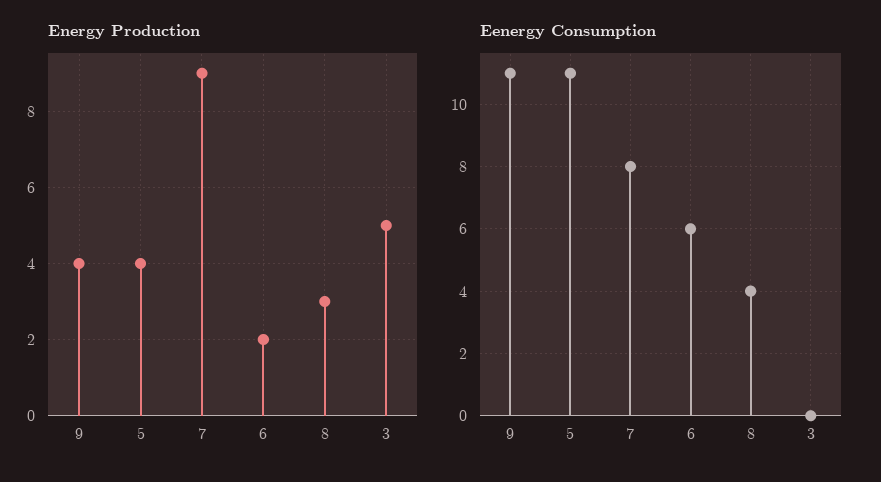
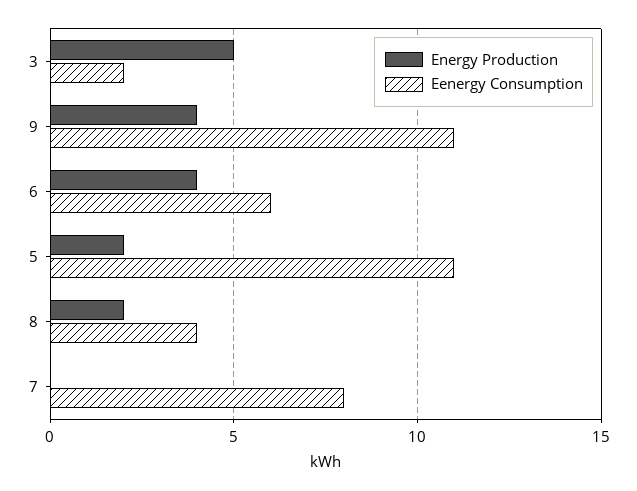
Energy Production, 5: 4 -> 2
Energy Production, 7: 9 -> 0
Energy Production, 6: 2 -> 4
Energy Production, 8: 3 -> 2
Eenergy Consumption, 3: 0 -> 2

